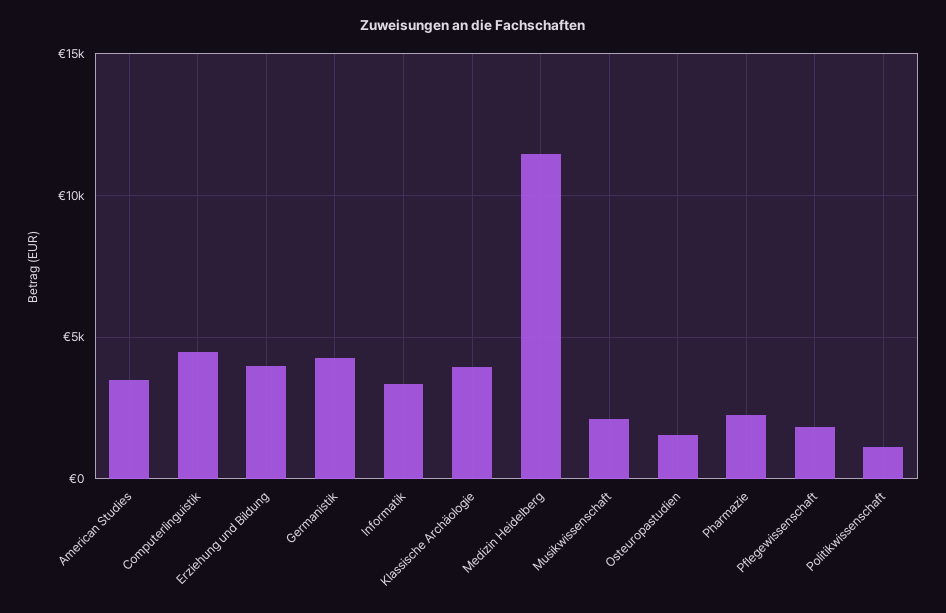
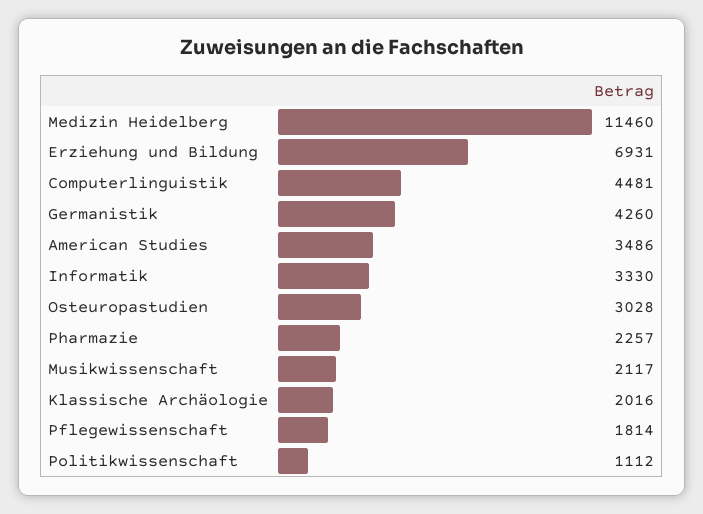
Erziehung und Bildung: 4000 -> 6931
Klassische Archäologie: 4000 -> 2016
Osteuropastudien: 1500 -> 3028

